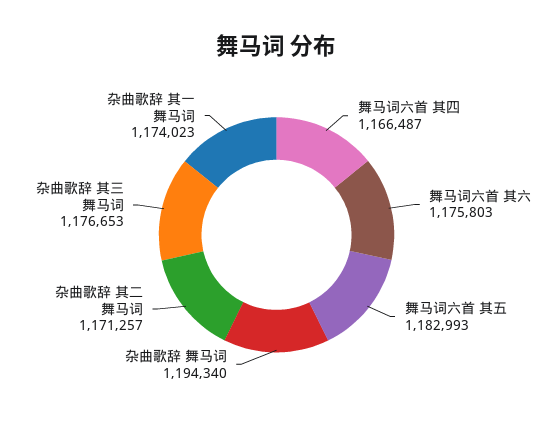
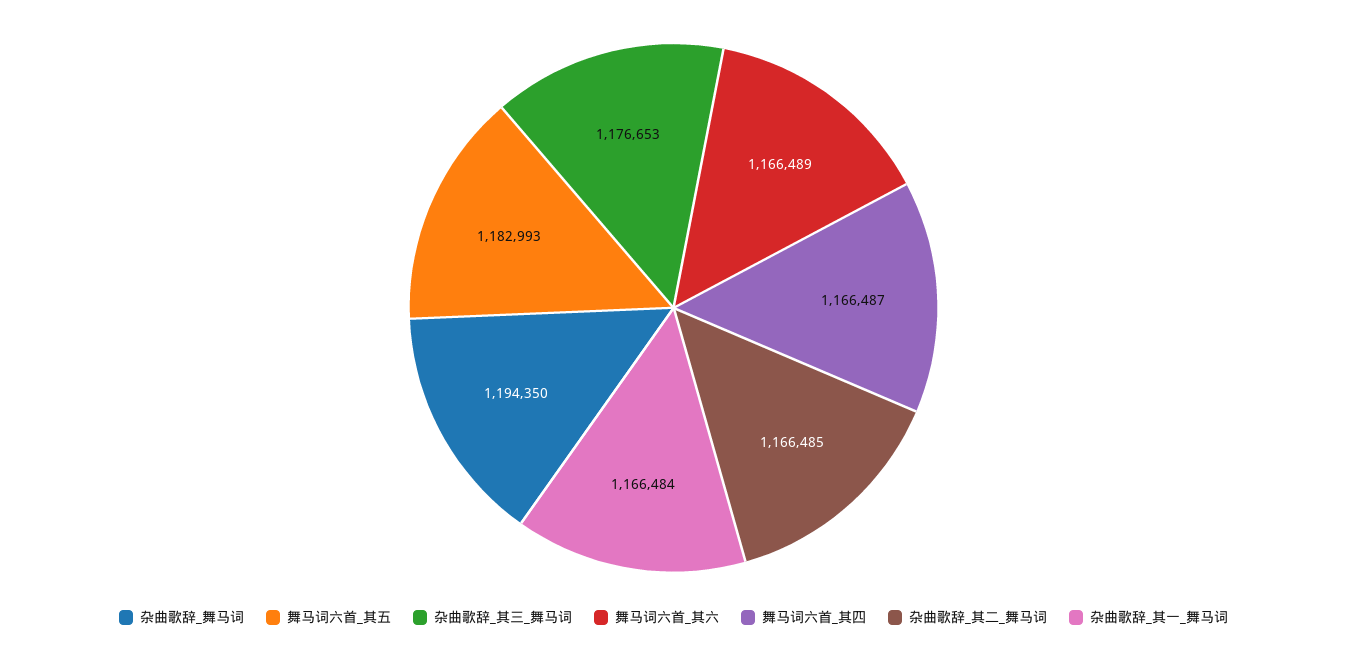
舞马词六首 其六: 1175803 -> 1166489
杂曲歌辞 舞马词: 1194340 -> 1194350
杂曲歌辞 其二 舞马词: 1171257 -> 1166485
杂曲歌辞 其一 舞马词: 1174023 -> 1166484

